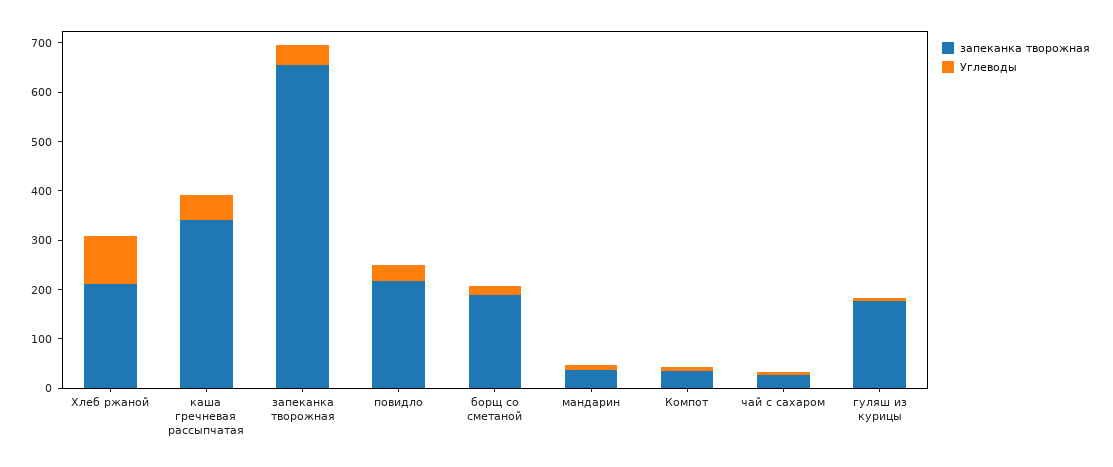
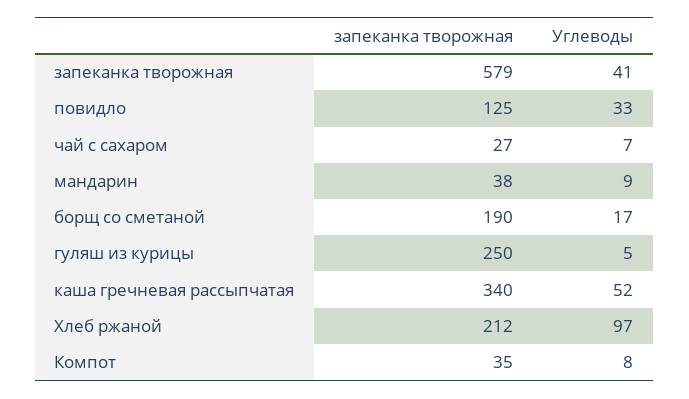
запеканка творожная, запеканка творожная: 660 -> 579
запеканка творожная, повидло: 220 -> 125
запеканка творожная, гуляш из курицы: 180 -> 250

